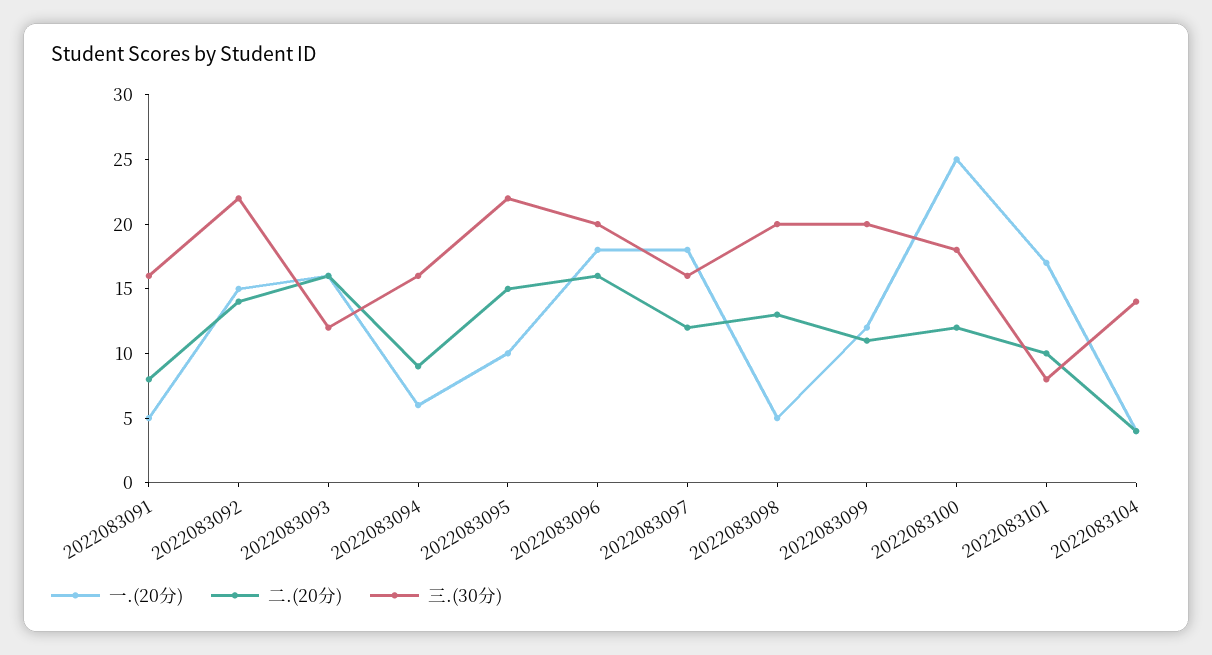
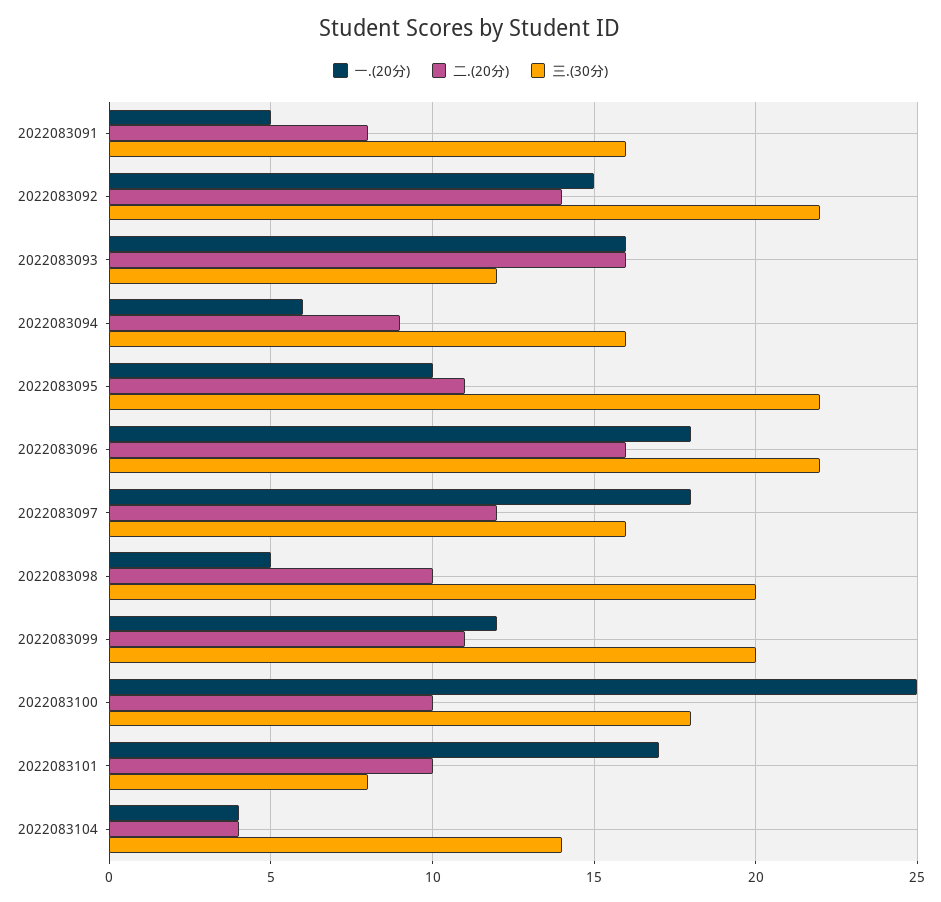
二.(20分), 2022083095: 15 -> 11
三.(30分), 2022083096: 20 -> 22
二.(20分), 2022083098: 13 -> 10
二.(20分), 2022083100: 12 -> 10

